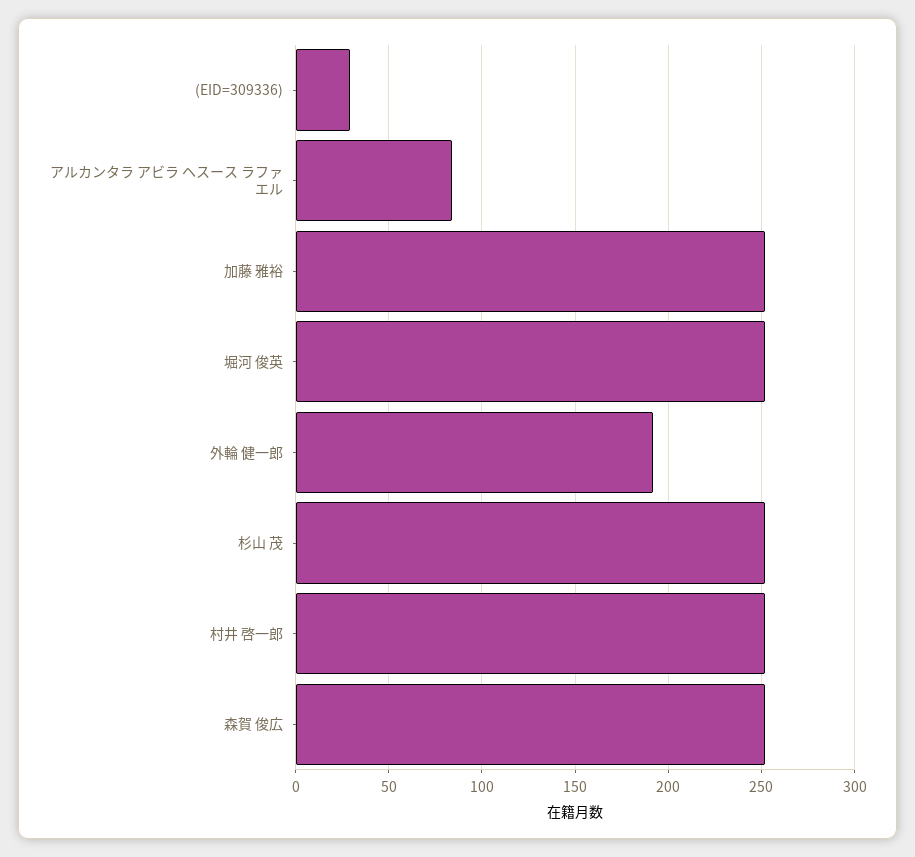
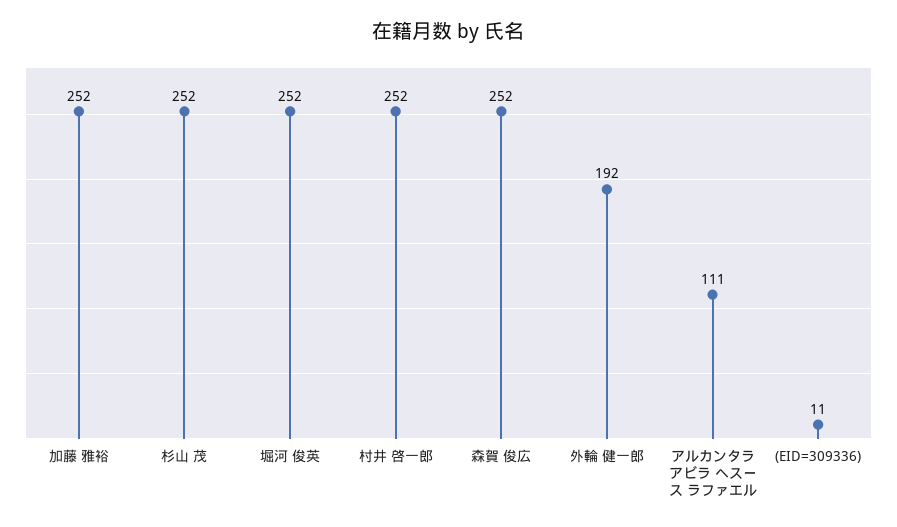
(EID=309336): 30 -> 11
アルカンタラ アビラ ヘスース ラファエル: 85 -> 111

